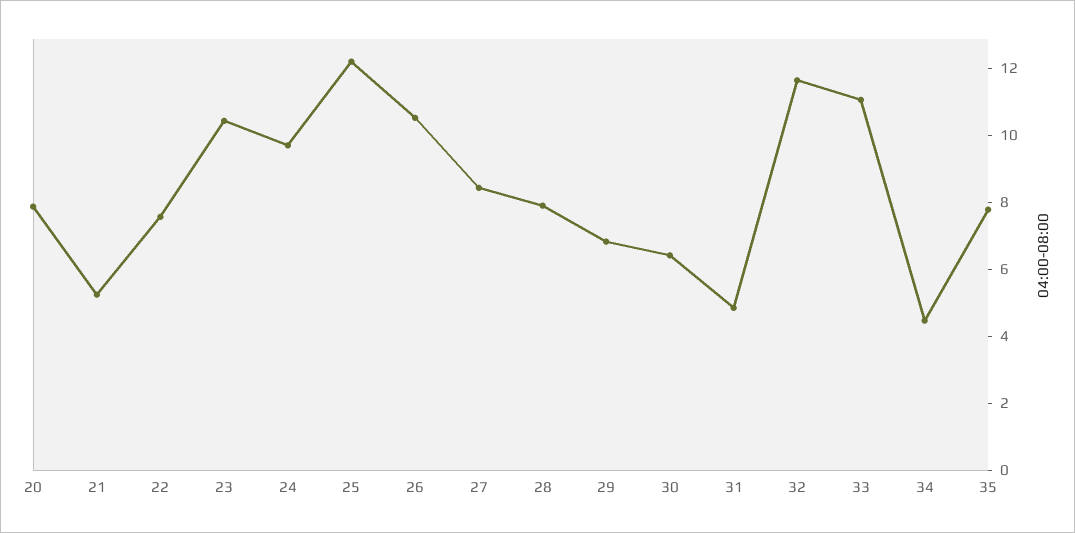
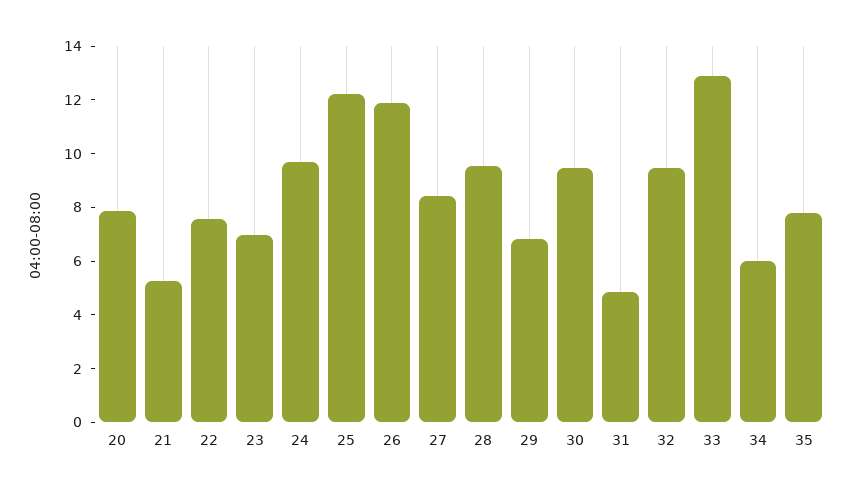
23: 10.5 -> 7
26: 10.5 -> 12
28: 8 -> 9.5
30: 6.5 -> 9.5
32: 11.5 -> 9.5
33: 11 -> 13
34: 4.5 -> 6

